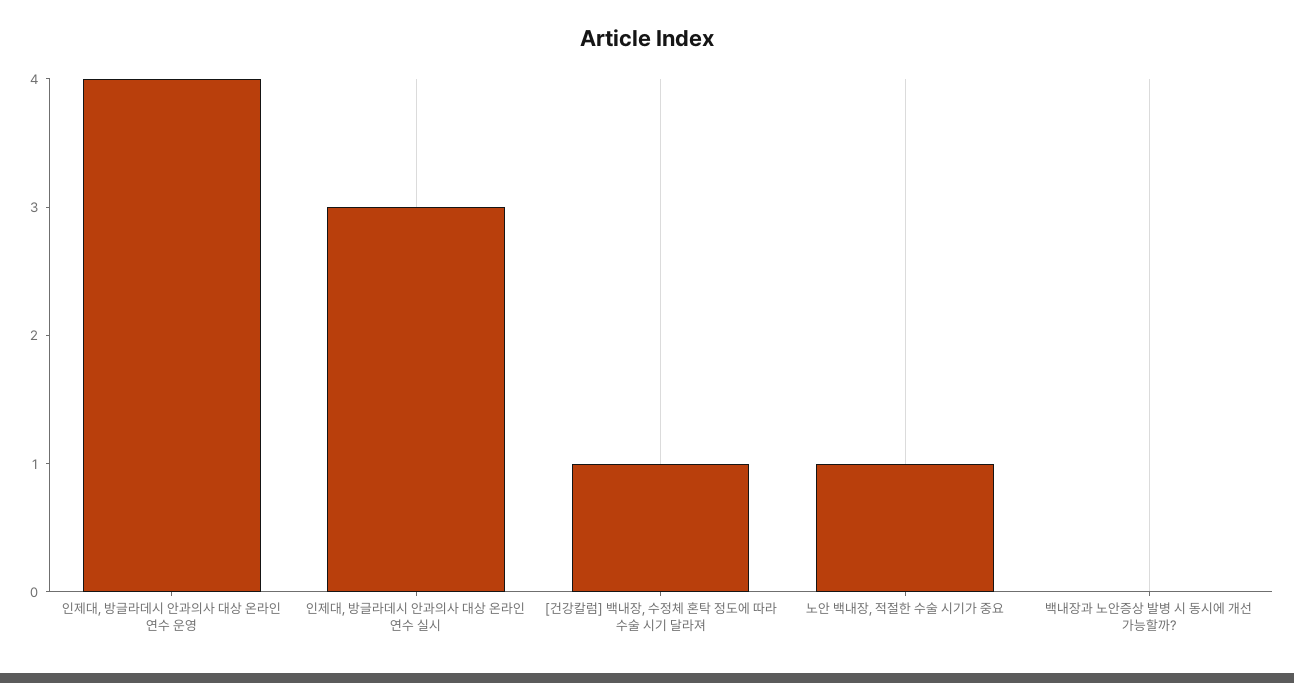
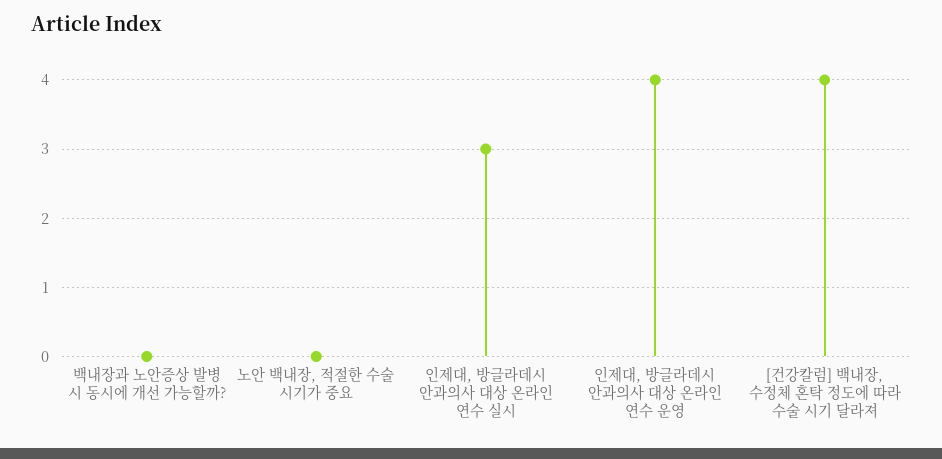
[건강칼럼] 백내장, 수정체 혼탁 정도에 따라 수술 시기 달라져: 1 -> 4
노안 백내장, 적절한 수술 시기가 중요: 1 -> 0

